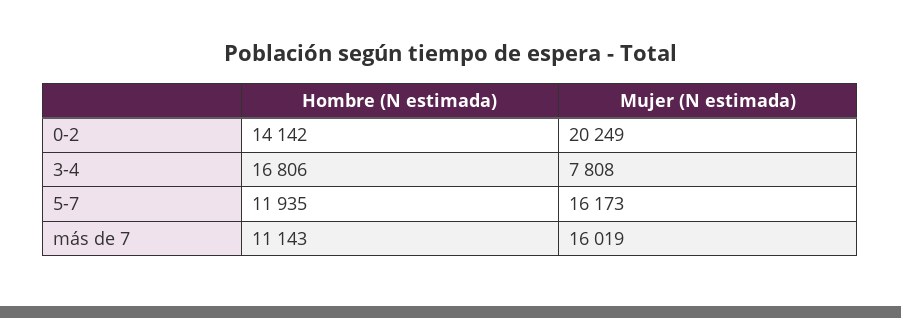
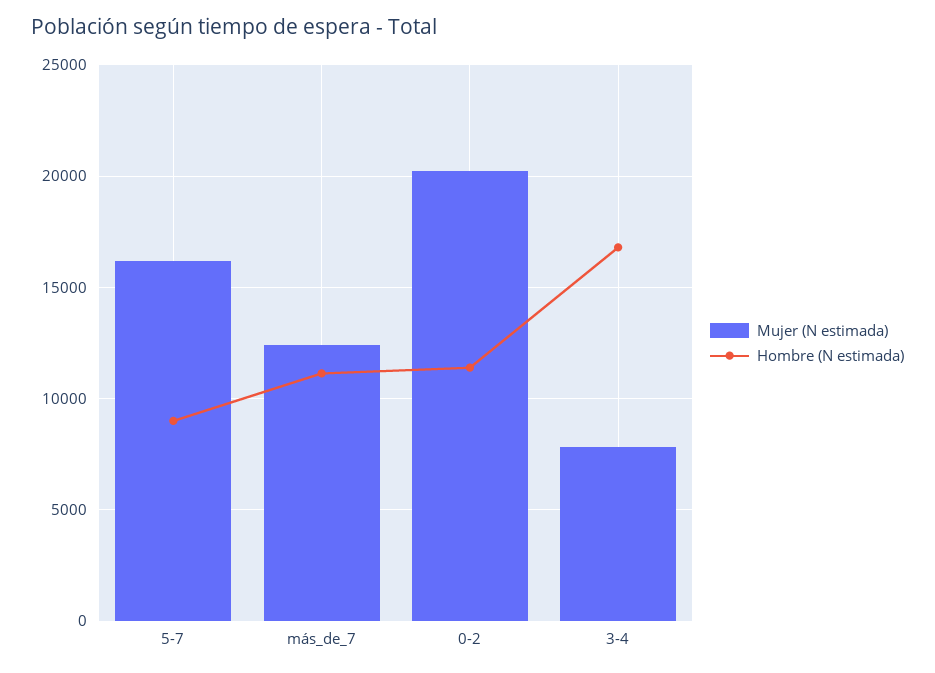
Hombre (N estimada), 0-2: 14142 -> 11500
Hombre (N estimada), 5-7: 11935 -> 9000
Mujer (N estimada), más de 7: 16019 -> 12500

